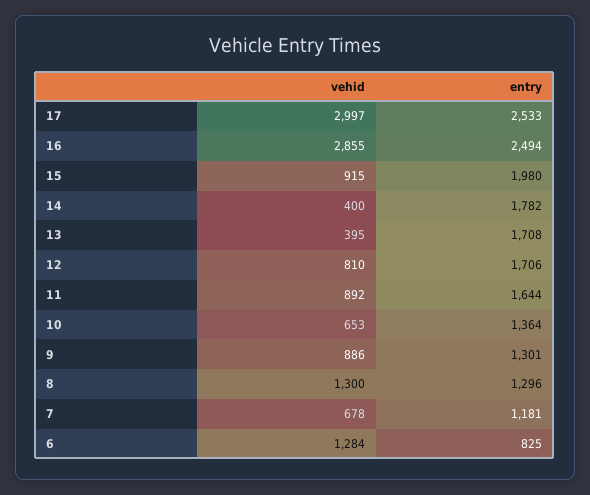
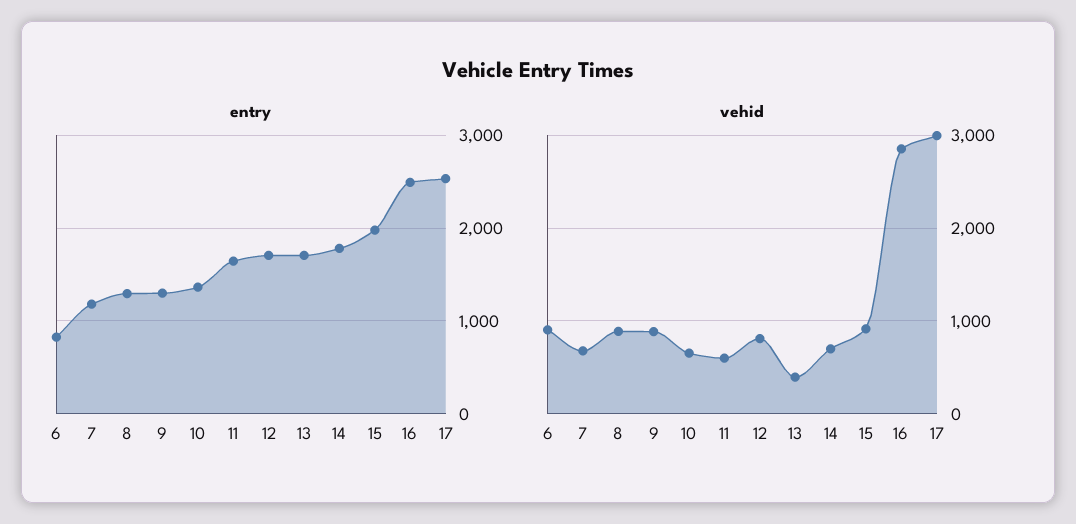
vehid, 14: 400 -> 700
vehid, 11: 892 -> 600
vehid, 8: 1300 -> 900
vehid, 6: 1284 -> 900

